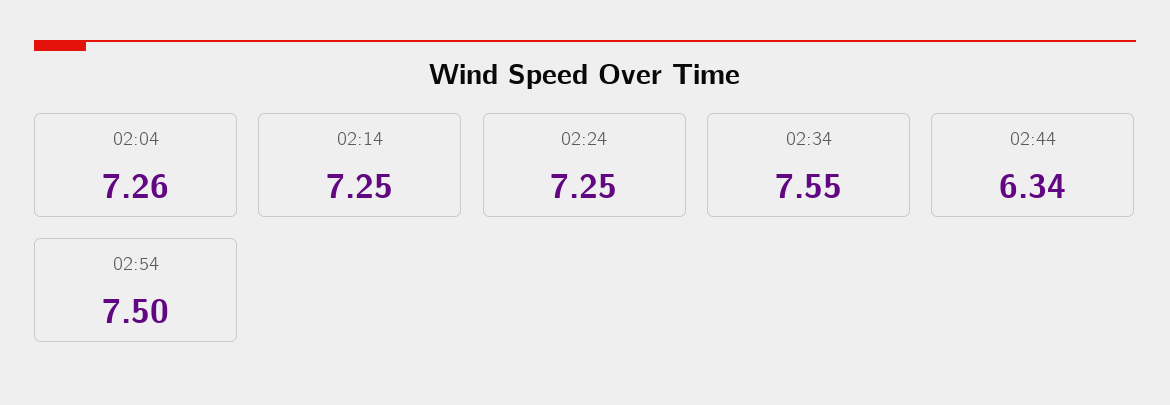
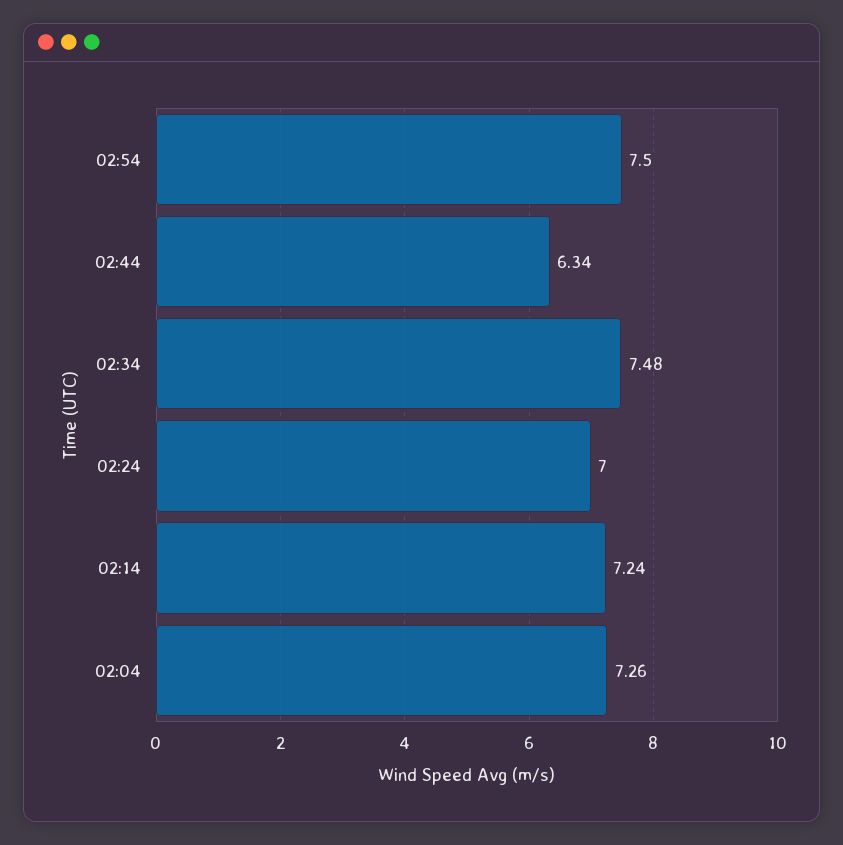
02:14: 7.25 -> 7.24
02:24: 7.25 -> 7
02:34: 7.55 -> 7.48

